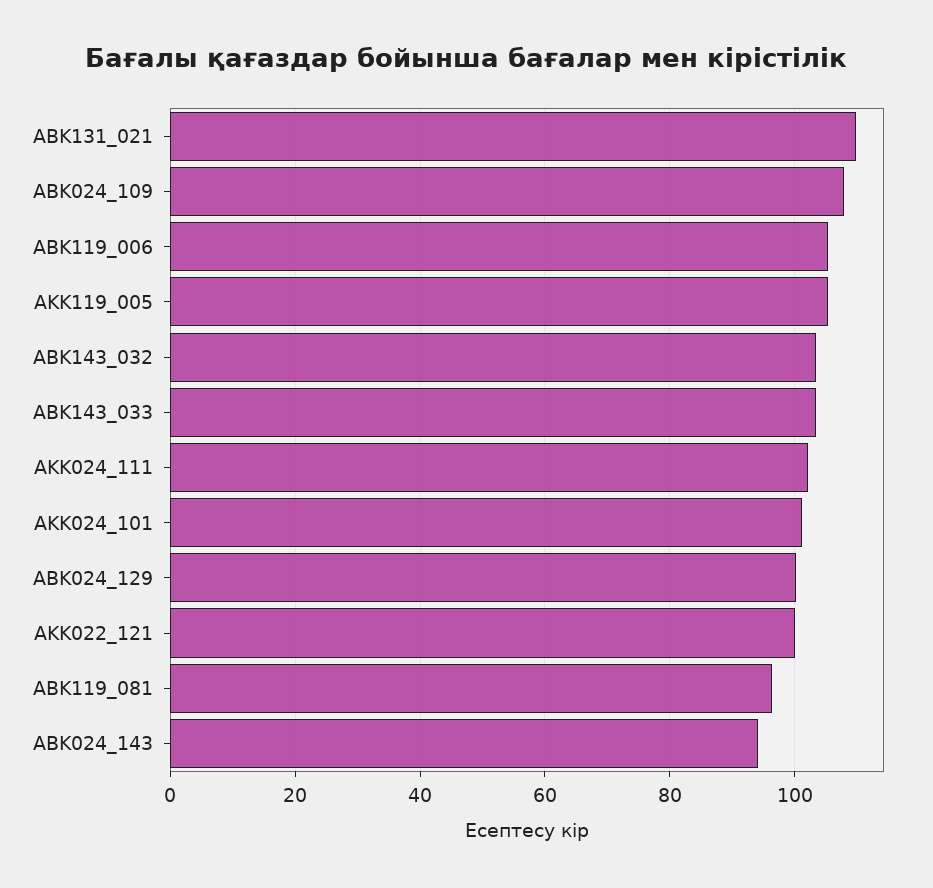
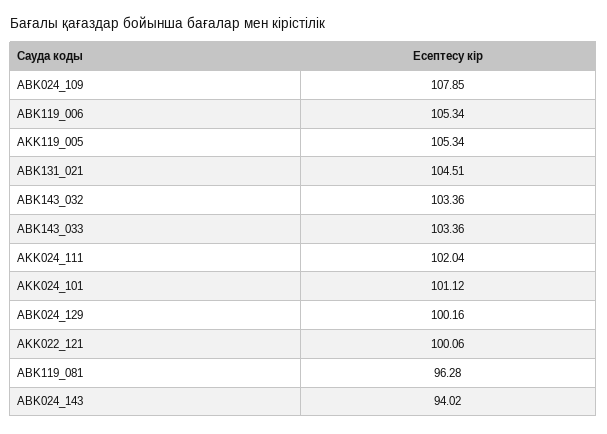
ABK131_021: 110 -> 104.51

